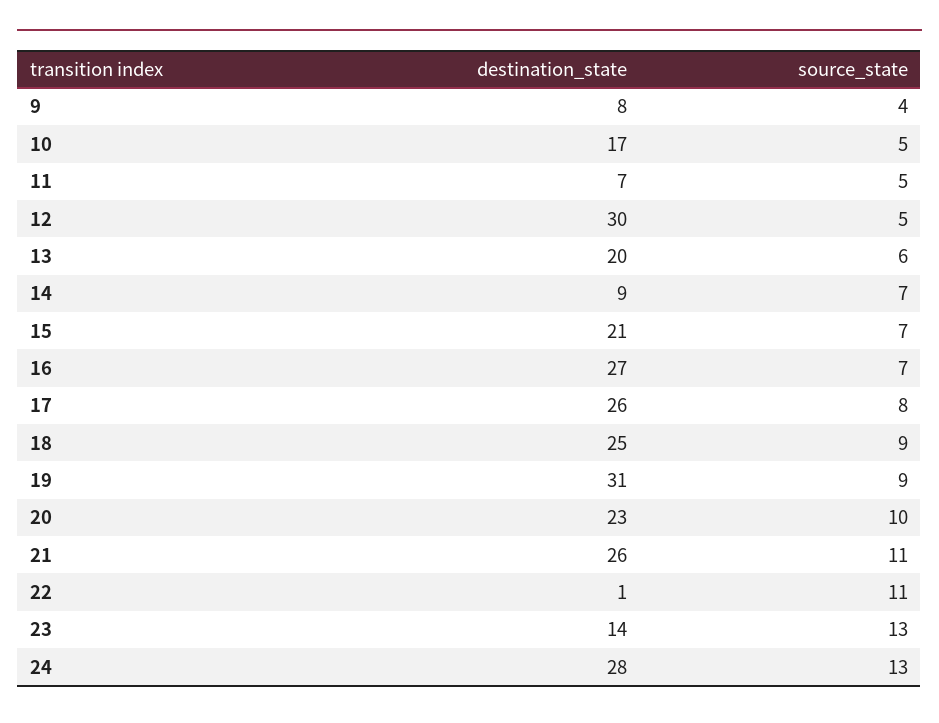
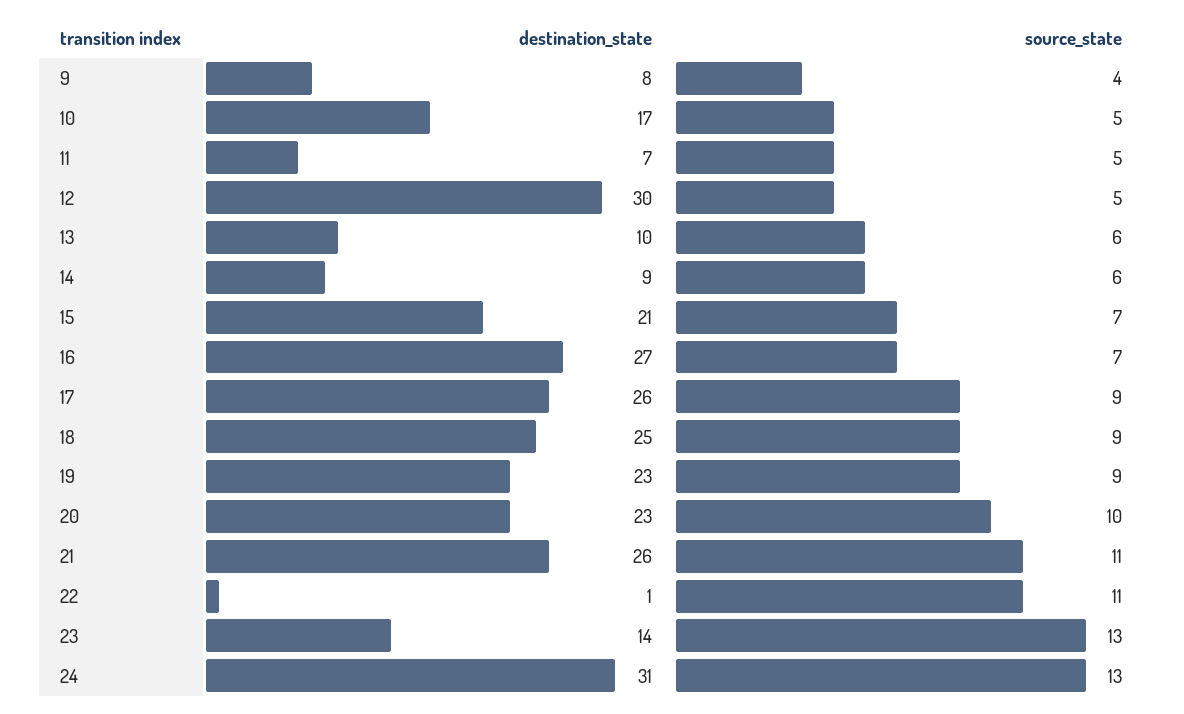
destination_state, 13: 20 -> 10
source_state, 14: 7 -> 6
source_state, 17: 8 -> 9
destination_state, 19: 31 -> 23
destination_state, 24: 28 -> 31

